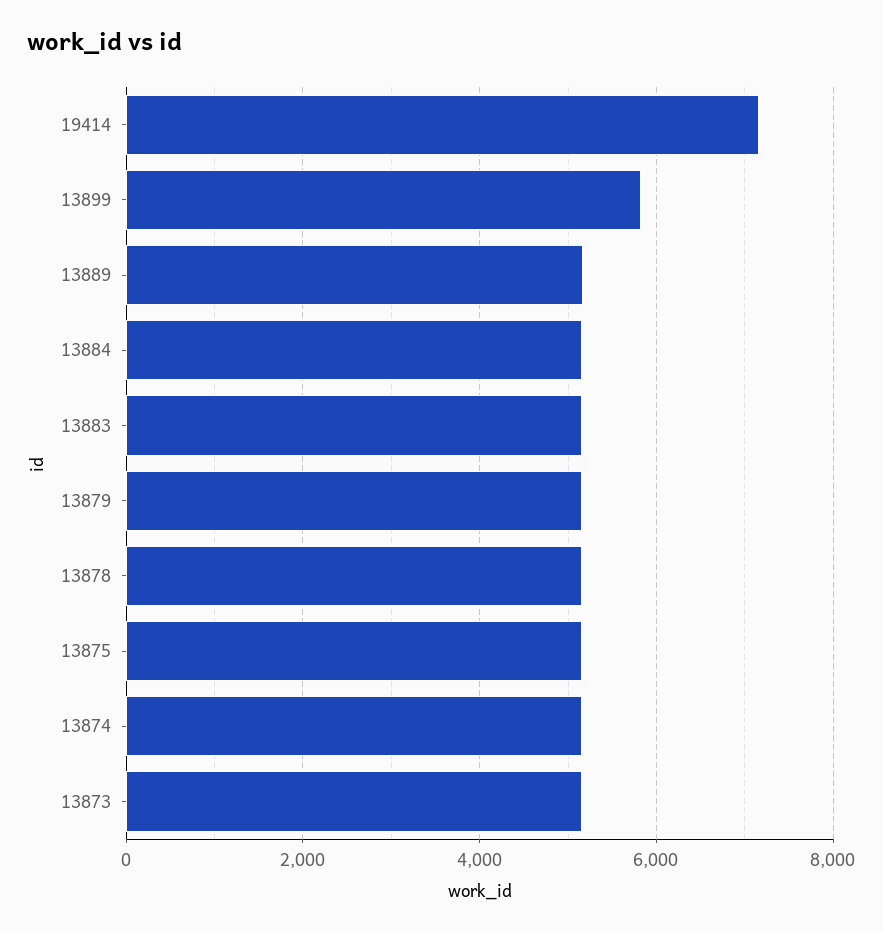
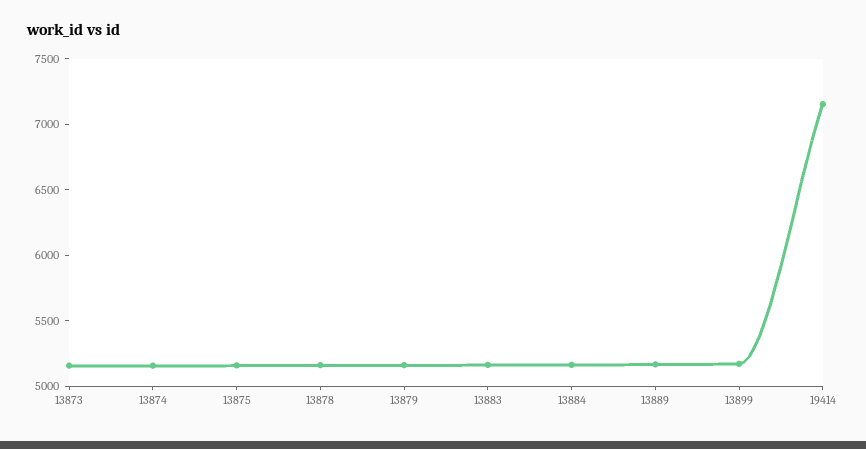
13899: 5800 -> 5200

